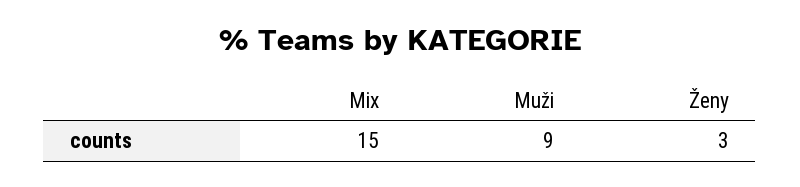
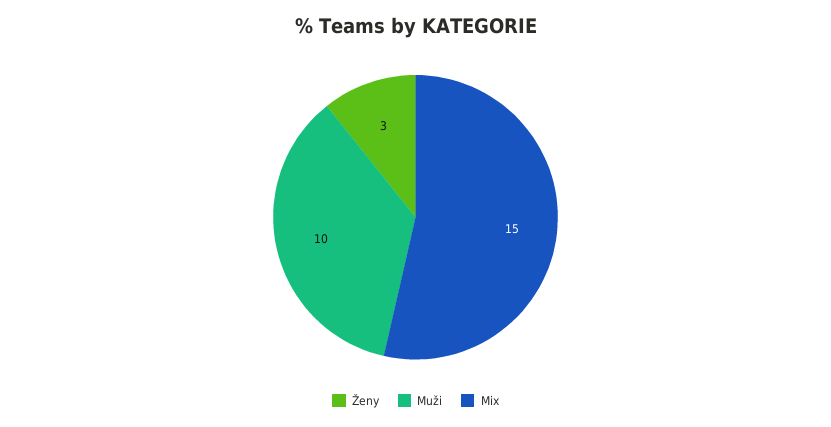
Muži: 9 -> 10

